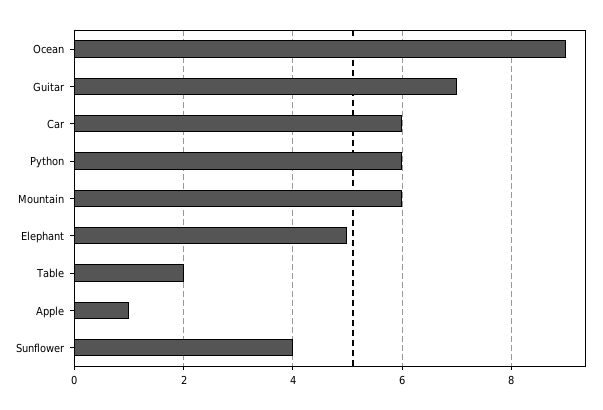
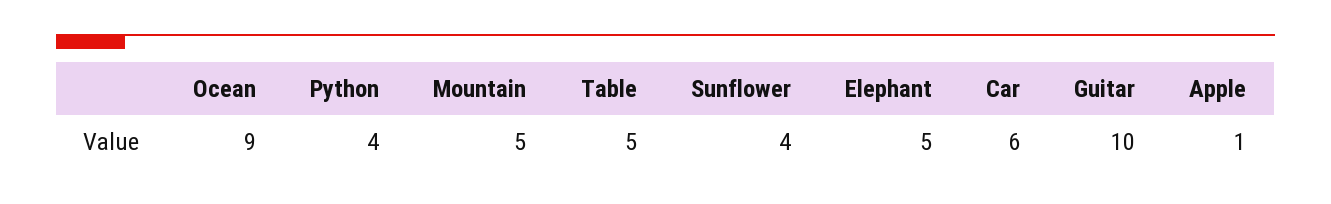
Guitar: 7 -> 10
Python: 6 -> 4
Mountain: 6 -> 5
Table: 2 -> 5

